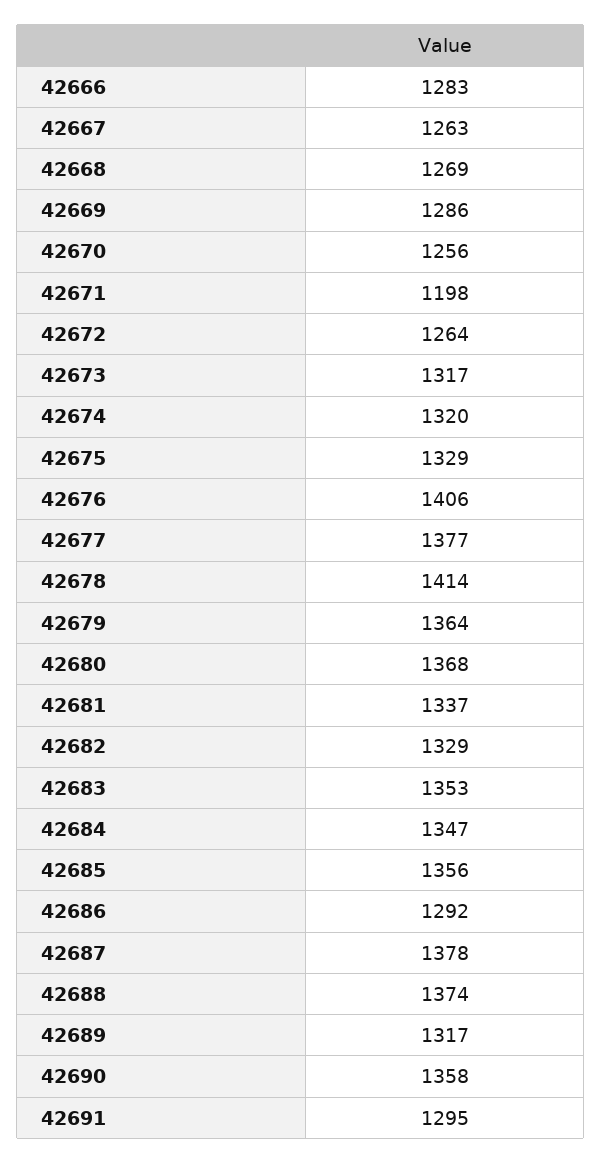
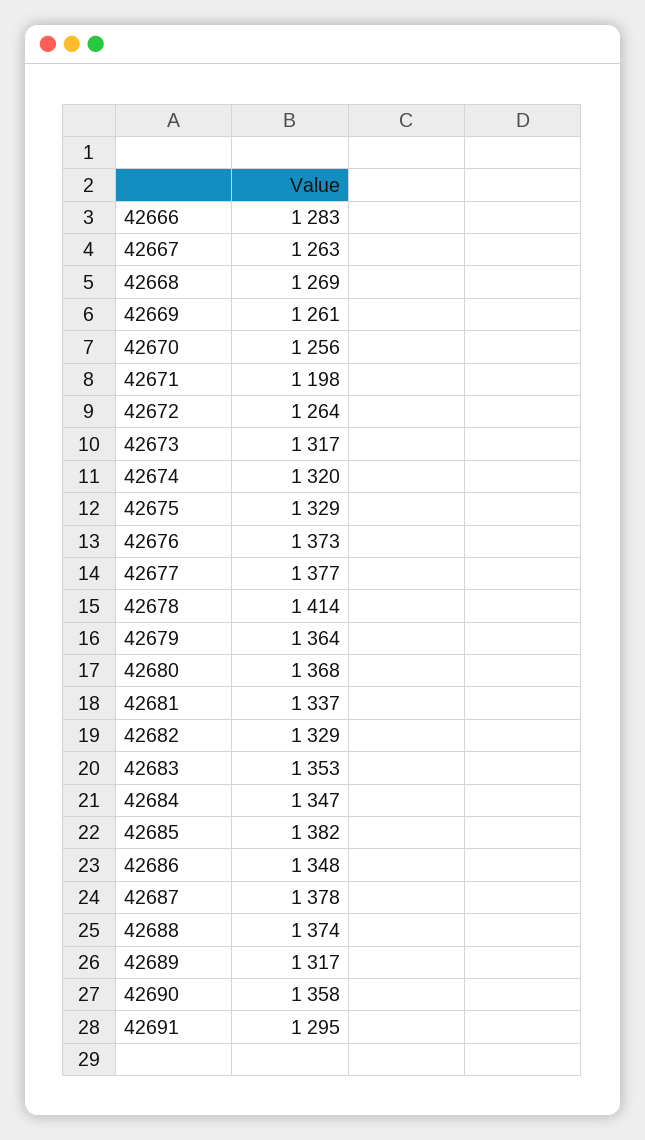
42669: 1286 -> 1261
42676: 1406 -> 1373
42685: 1356 -> 1382
42686: 1292 -> 1348

